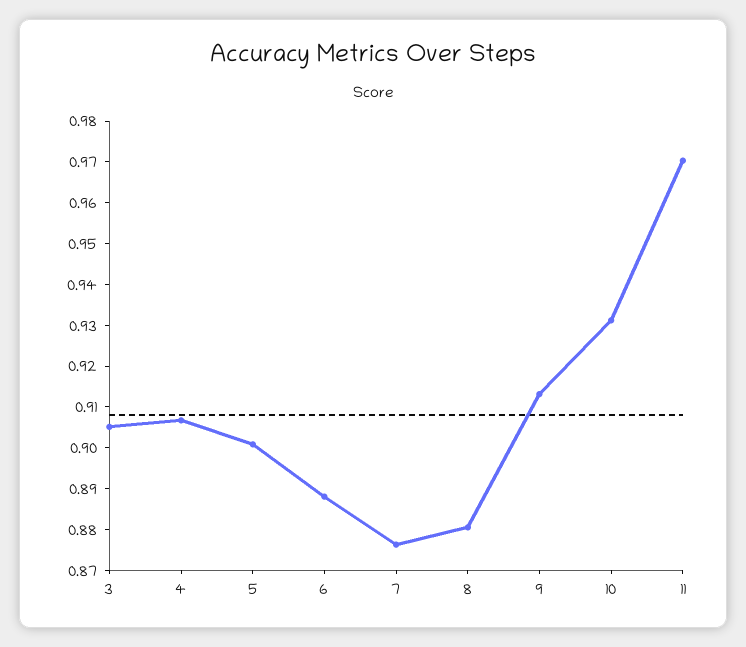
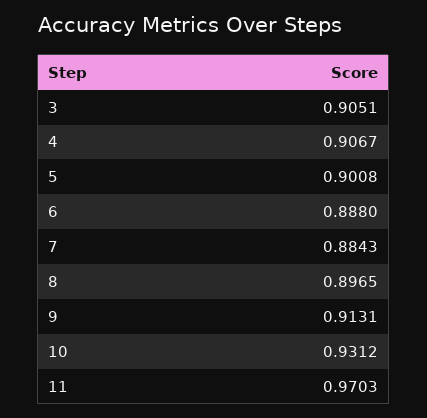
7: 0.876 -> 0.8843
8: 0.88 -> 0.8965

